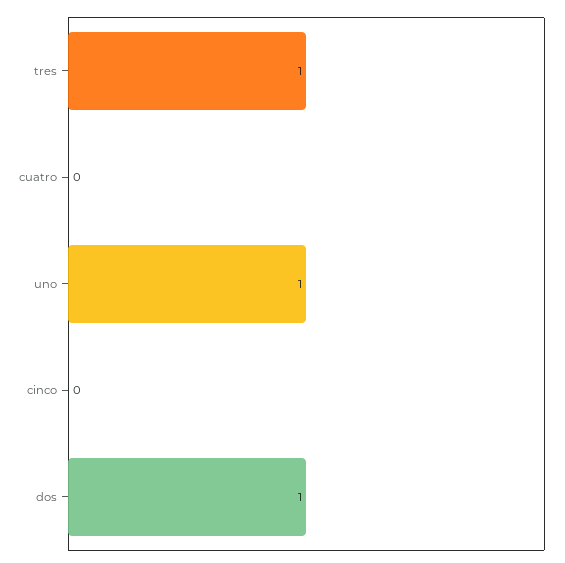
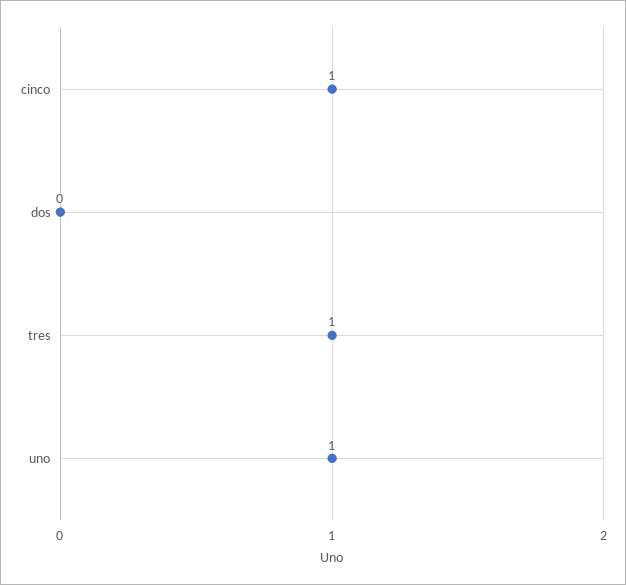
cuatro: 0 -> none
cinco: 0 -> 1
dos: 1 -> 0

